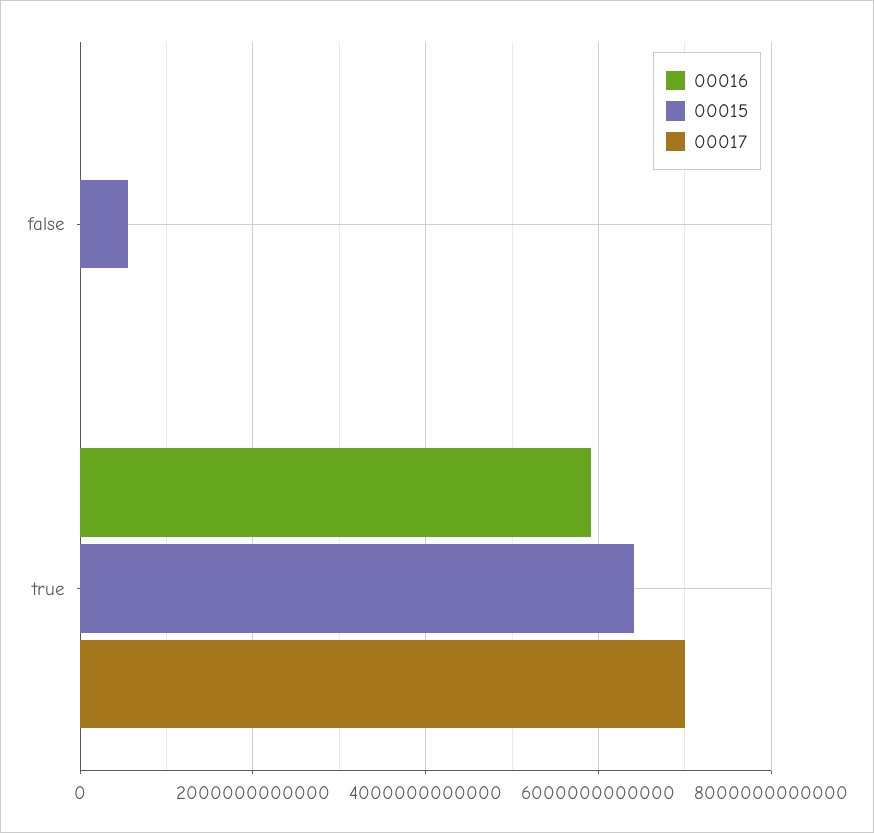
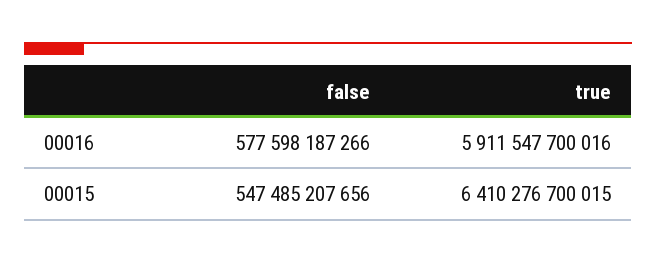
00016, false: 0 -> 577598187266
00017, false: 0 -> none
00017, true: 7000000000000 -> none

